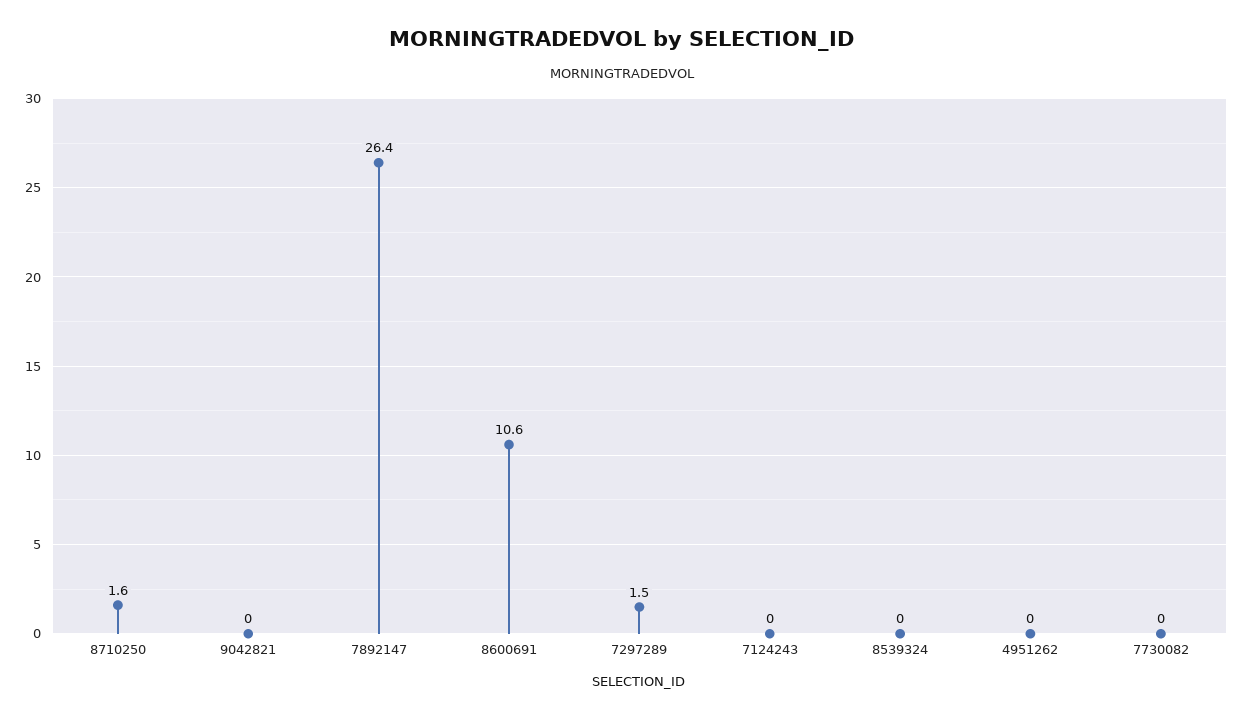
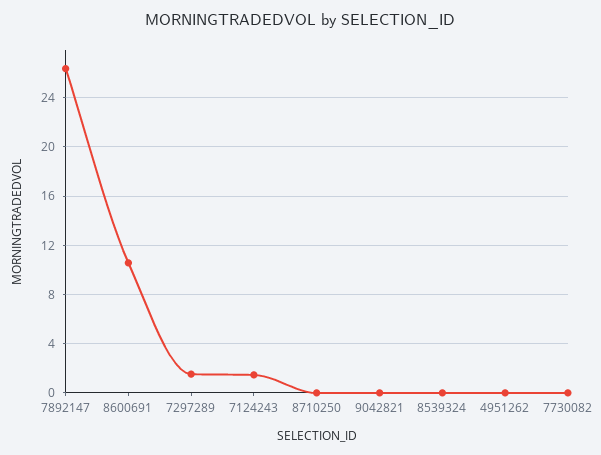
8710250: 1.6 -> 0
7124243: 0 -> 1.5

